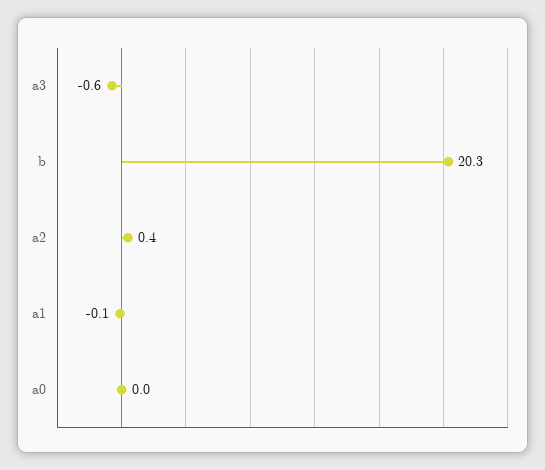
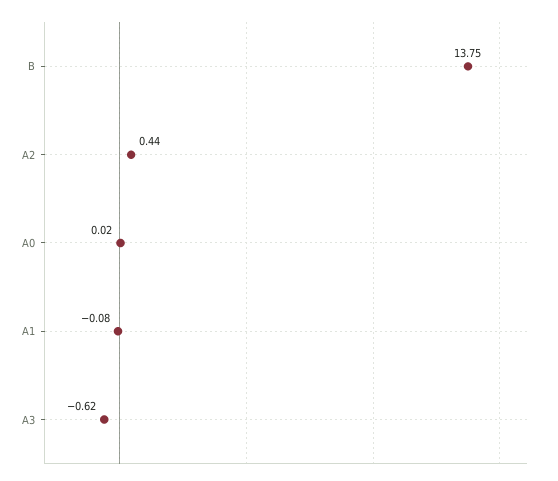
b: 20.3 -> 13.75

